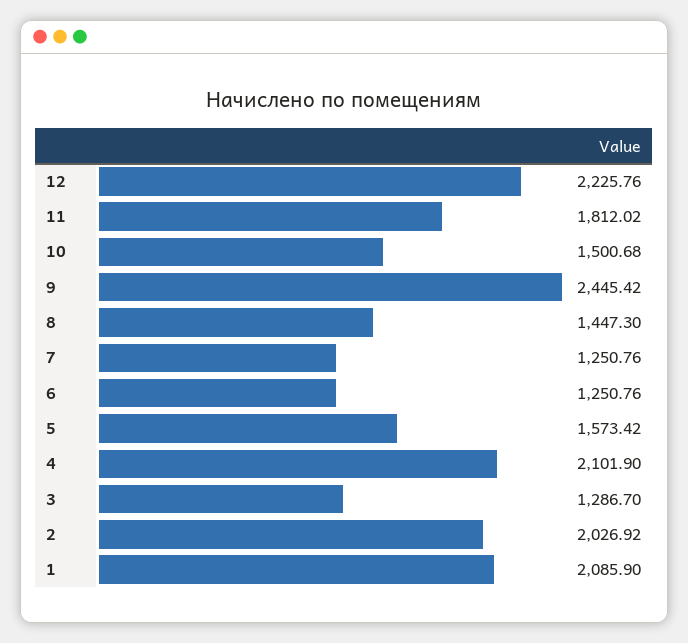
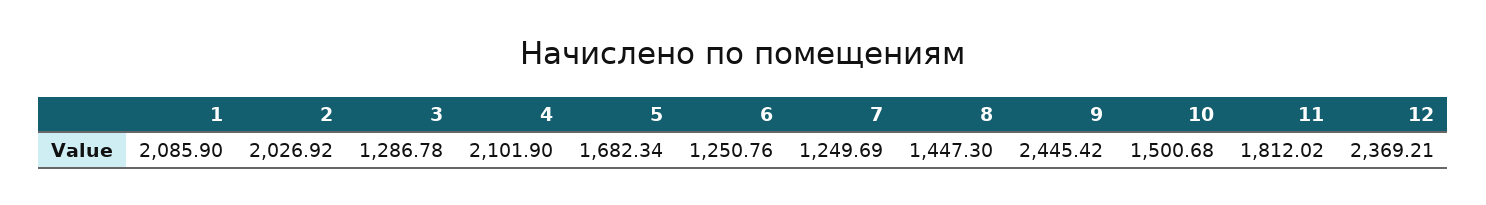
12: 2225.76 -> 2369.21
7: 1250.76 -> 1249.69
5: 1573.42 -> 1682.34
3: 1286.7 -> 1286.78

